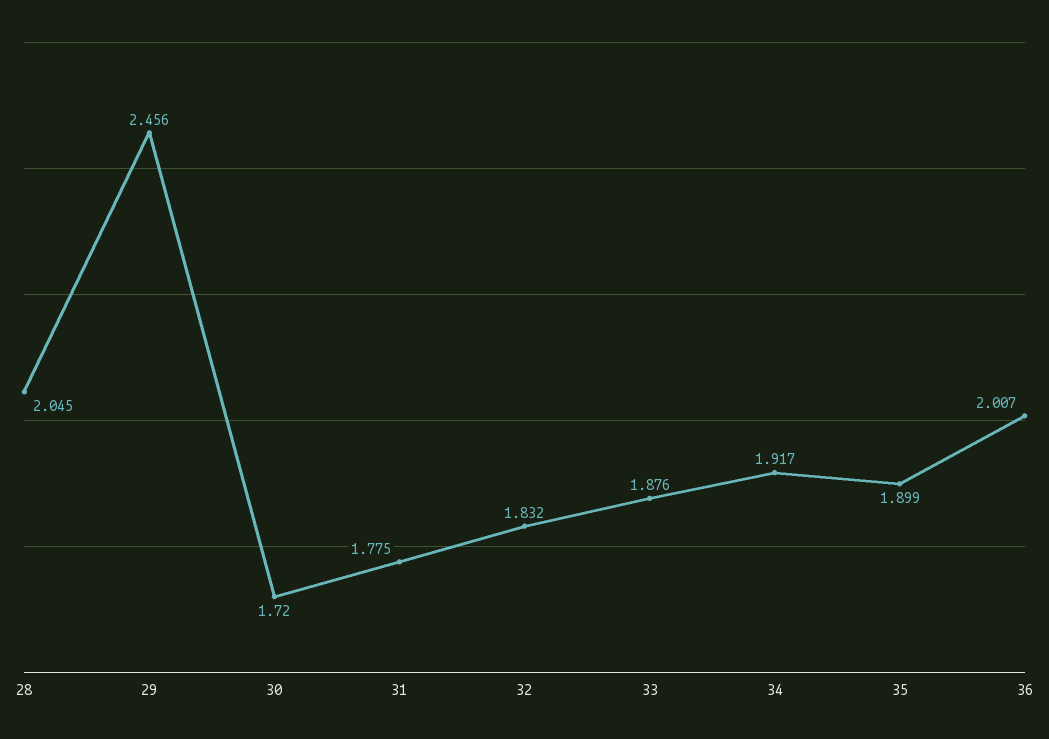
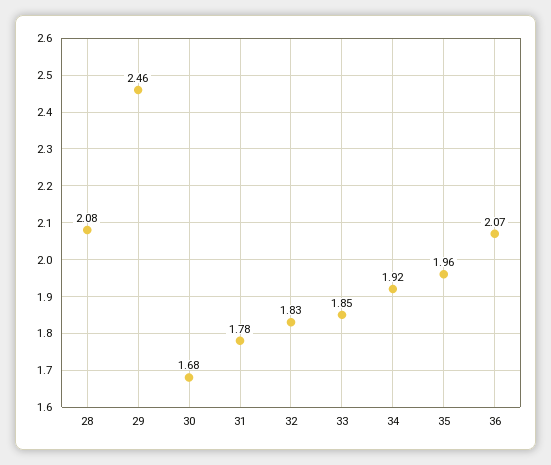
28: 2.045 -> 2.08
30: 1.72 -> 1.68
33: 1.876 -> 1.85
35: 1.899 -> 1.96
36: 2.007 -> 2.07

